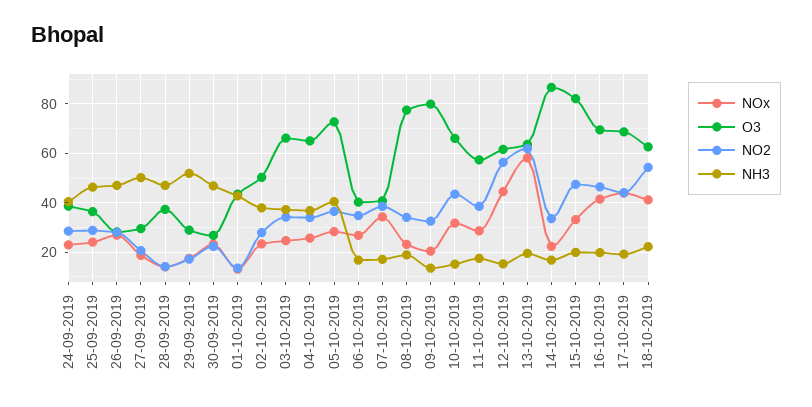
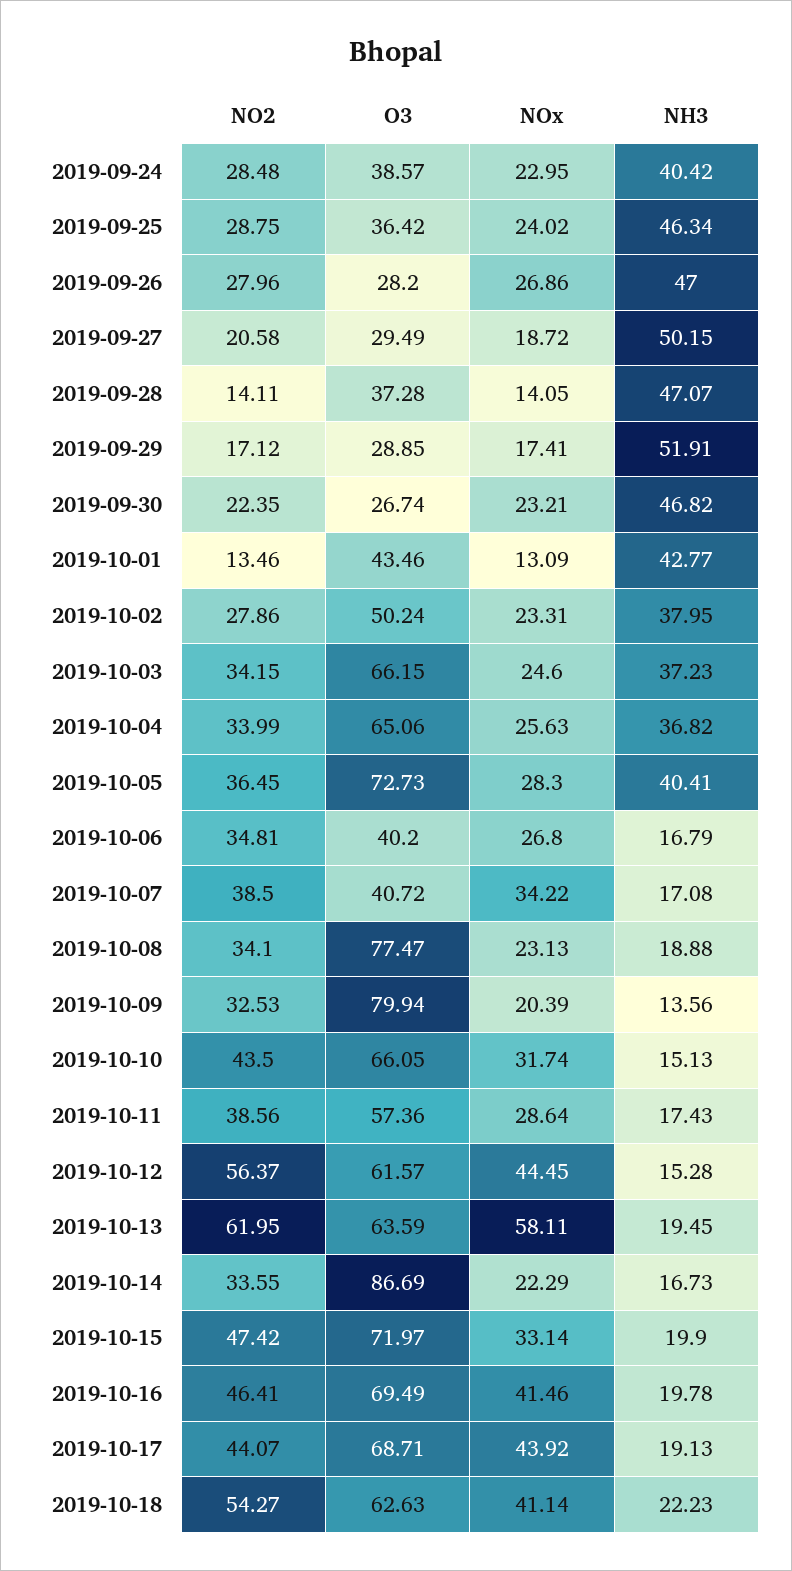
O3, 15-10-2019: 82.5 -> 71.97

